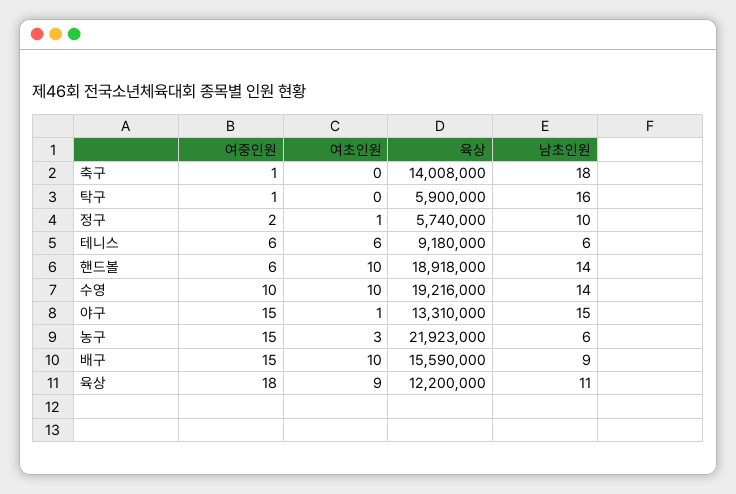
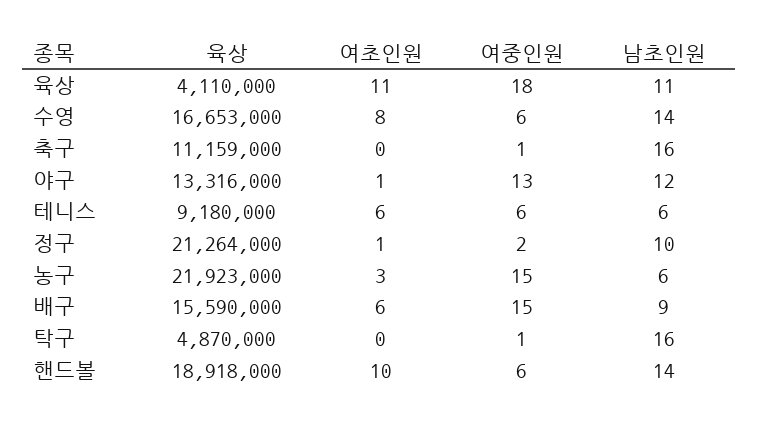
육상, 축구: 14008000 -> 11159000
남초인원, 축구: 18 -> 16
육상, 탁구: 5900000 -> 4870000
육상, 정구: 5740000 -> 21264000
여중인원, 수영: 10 -> 6
여초인원, 수영: 10 -> 8
육상, 수영: 19216000 -> 16653000
여중인원, 야구: 15 -> 13
육상, 야구: 13310000 -> 13316000
남초인원, 야구: 15 -> 12
여초인원, 배구: 10 -> 6
여초인원, 육상: 9 -> 11
육상, 육상: 12200000 -> 4110000

